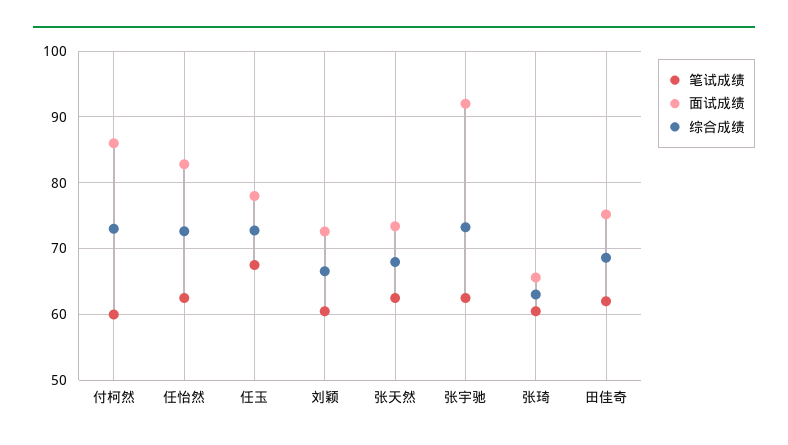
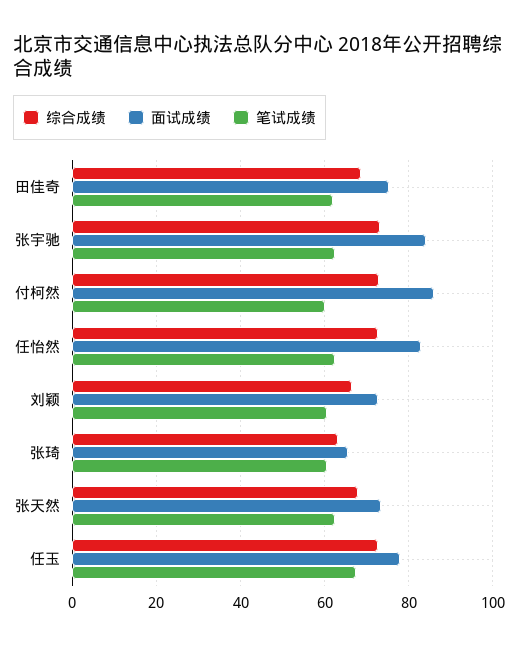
面试成绩, 张宇驰: 92 -> 84

